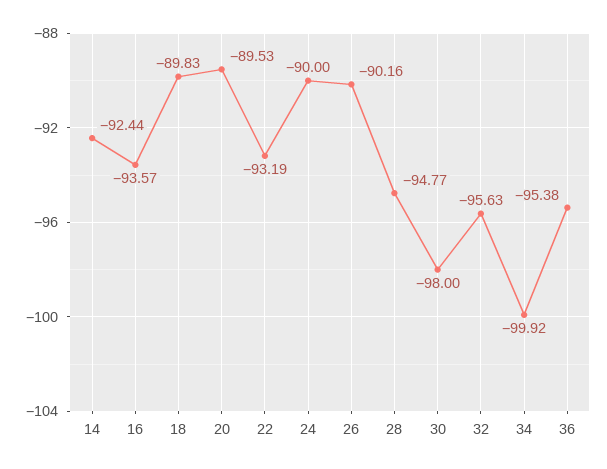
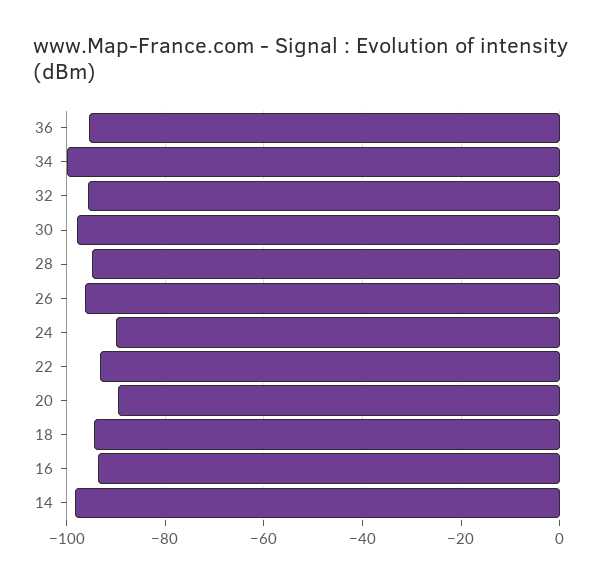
14: -92.44 -> -98
18: -89.83 -> -94
26: -90.16 -> -96

